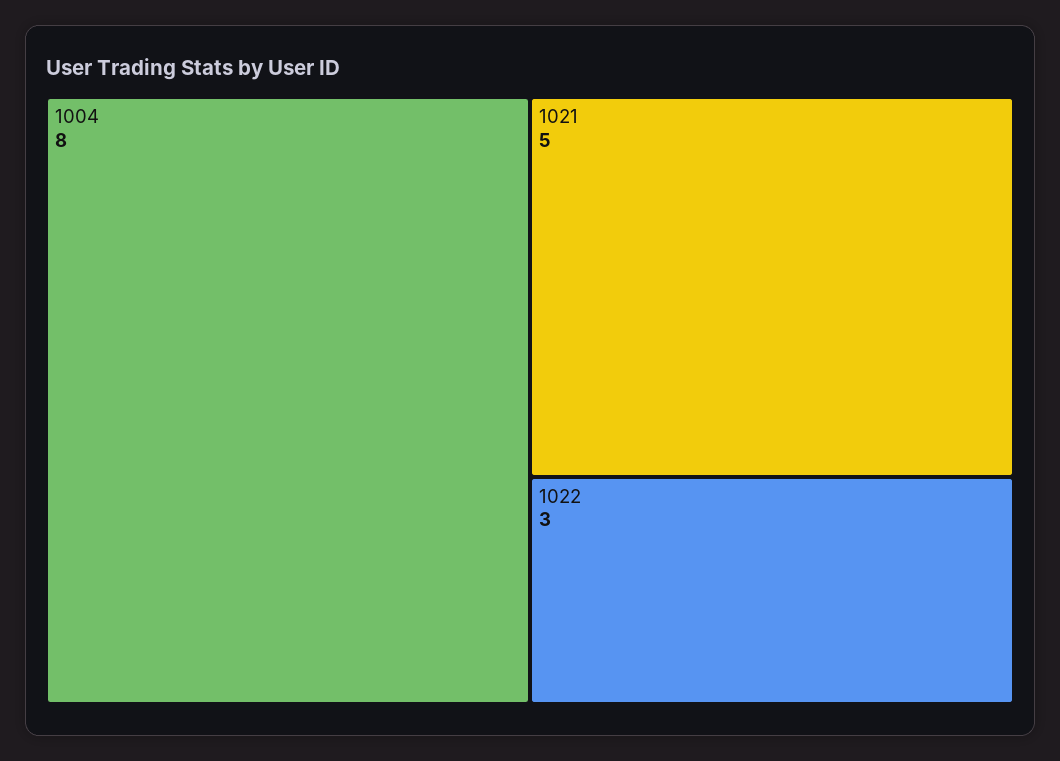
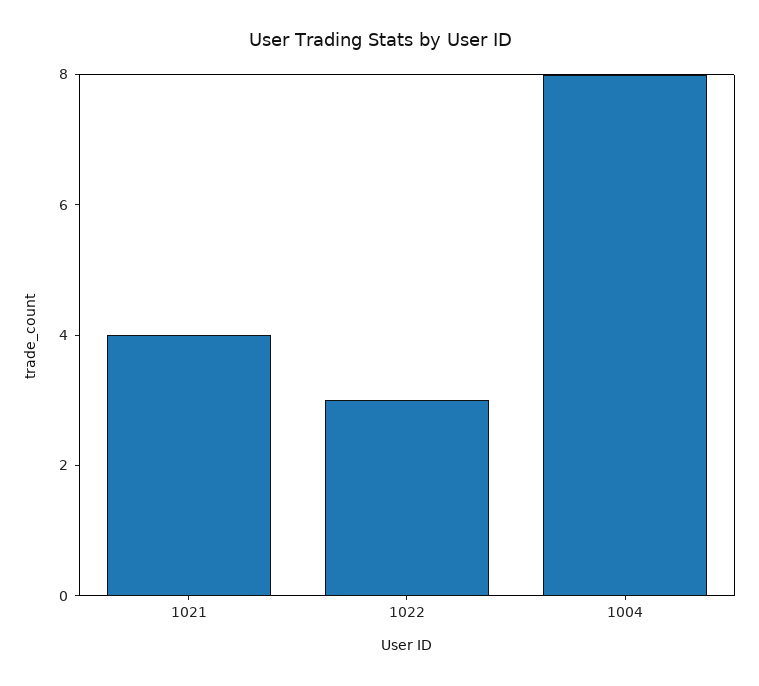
1021: 5 -> 4

